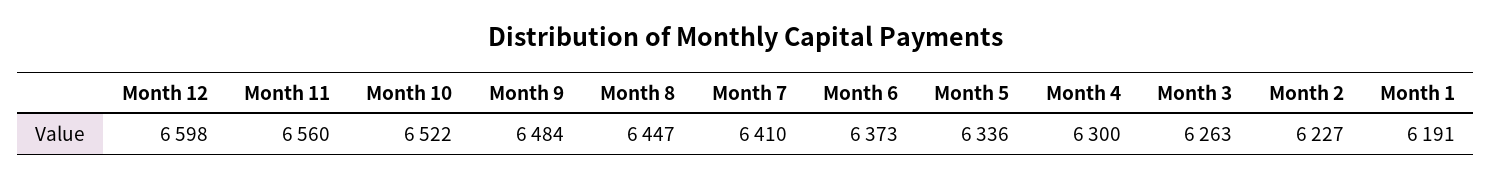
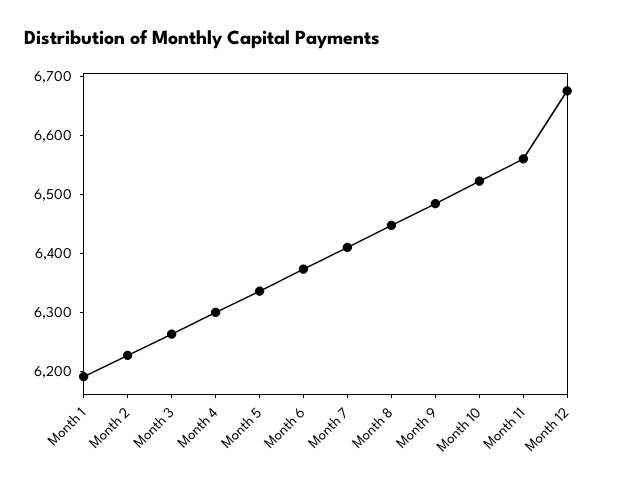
Month 12: 6598 -> 6680

